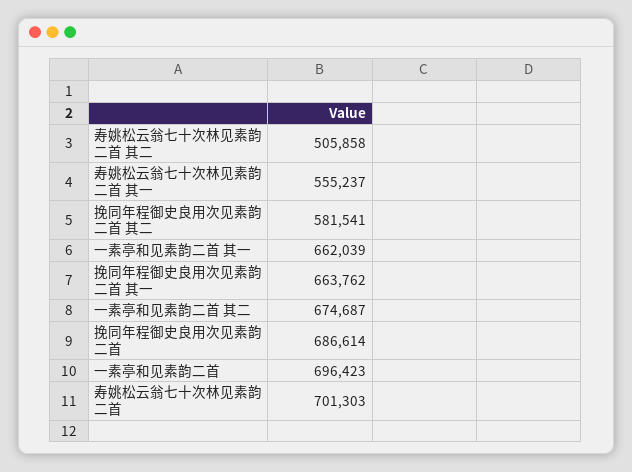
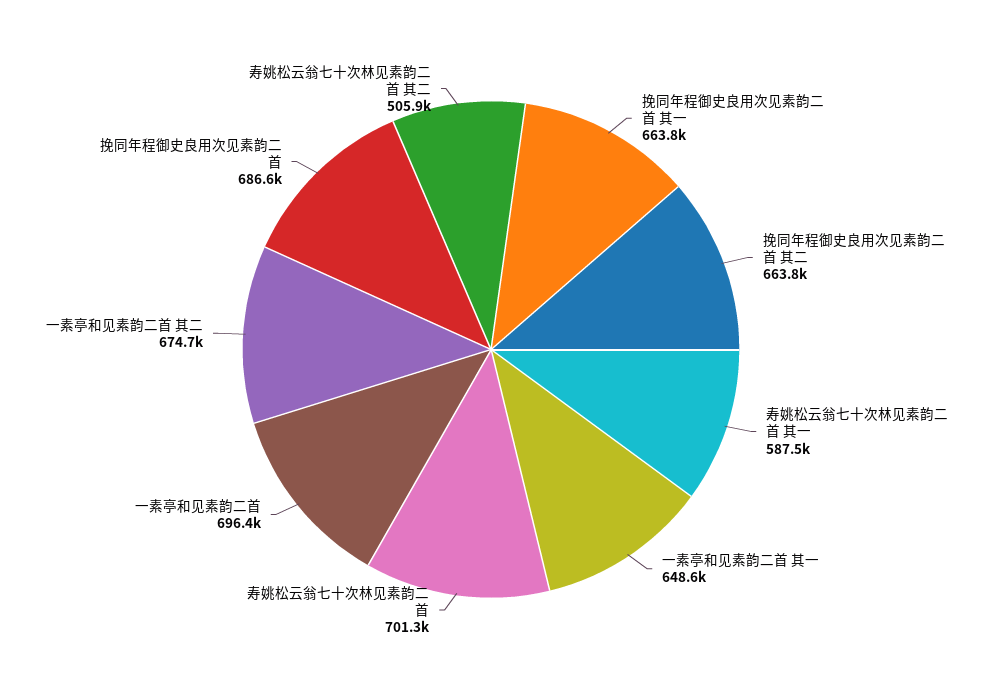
寿姚松云翁七十次林见素韵二首 其一: 555237 -> 587500
挽同年程御史良用次见素韵二首 其二: 581541 -> 663800
一素亭和见素韵二首 其一: 662039 -> 648600

